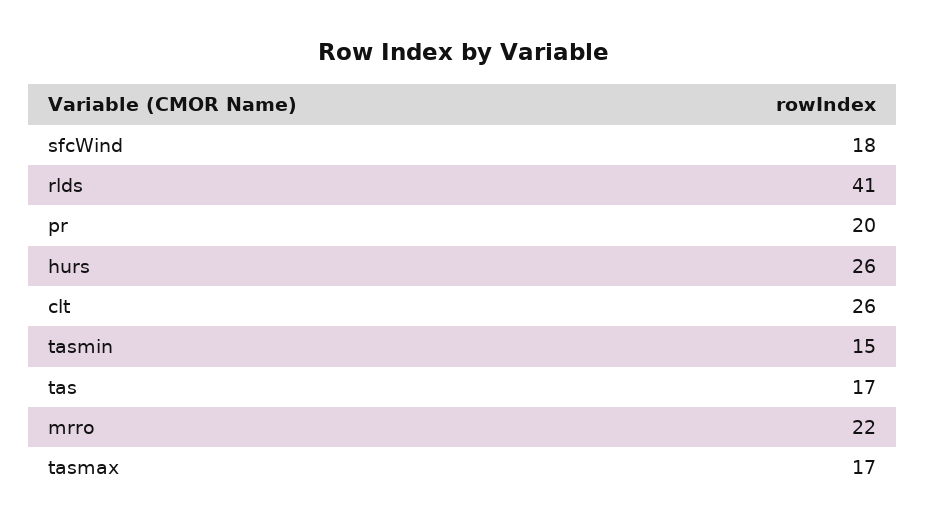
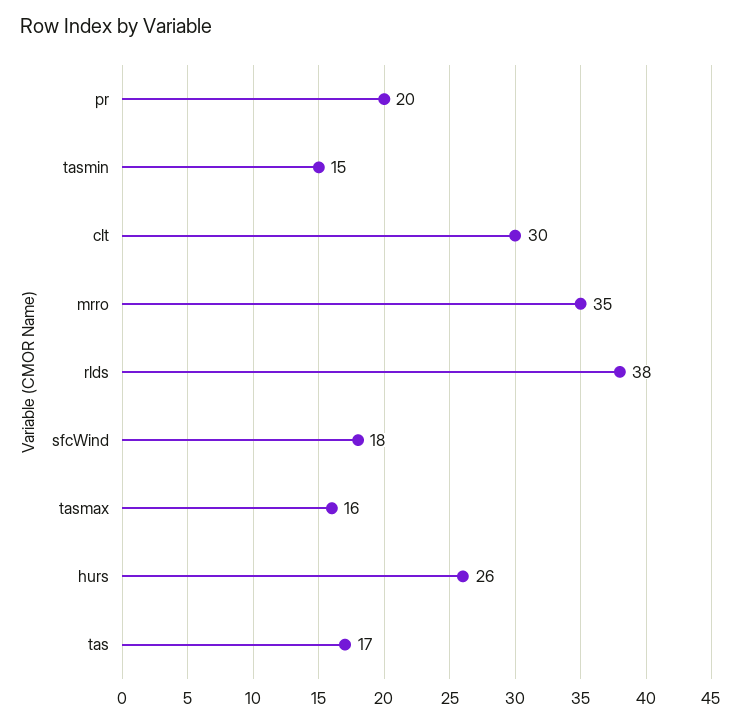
rlds: 41 -> 38
clt: 26 -> 30
mrro: 22 -> 35
tasmax: 17 -> 16

